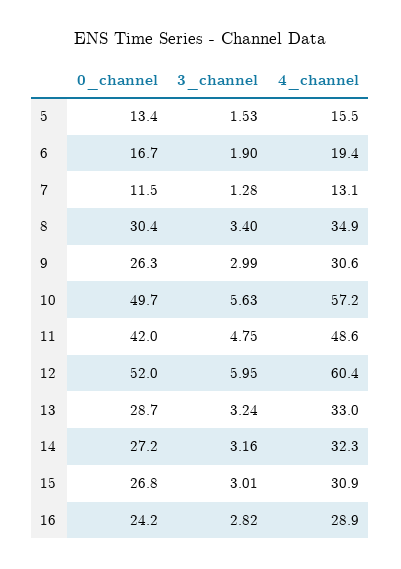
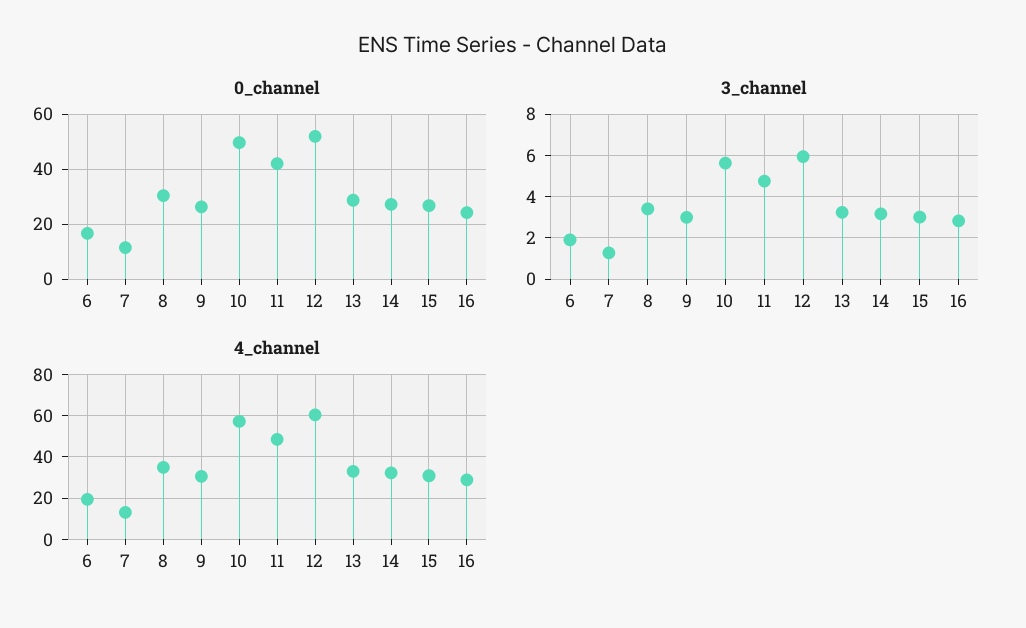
0_channel, 5: 13.4 -> none
3_channel, 5: 1.53 -> none
4_channel, 5: 15.5 -> none

